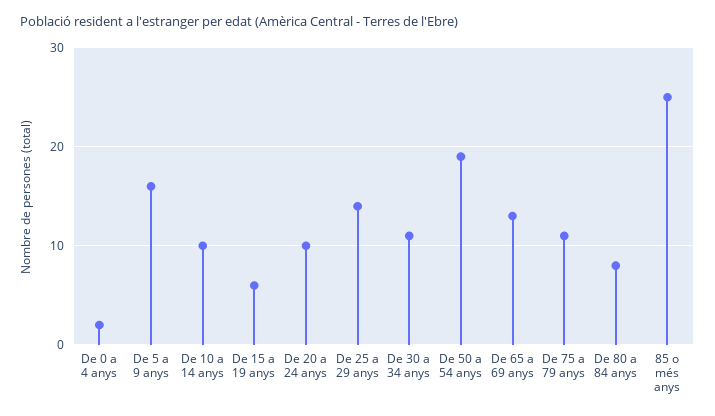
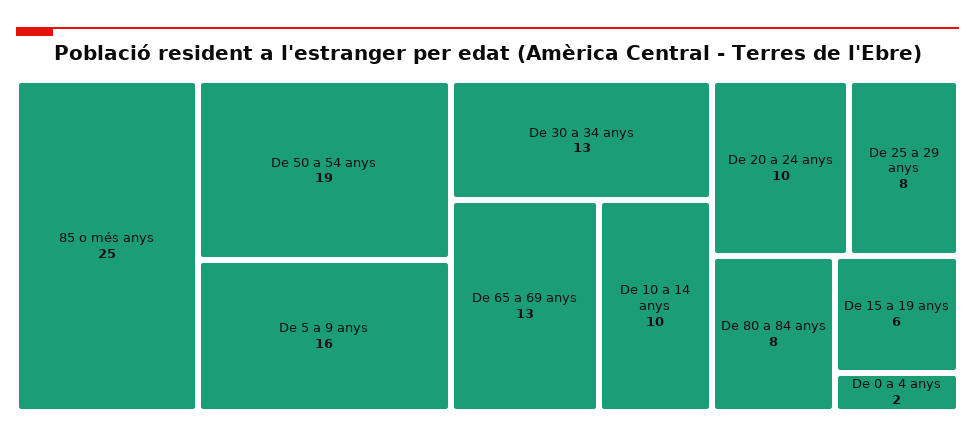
De 25 a 29 anys: 14 -> 8
De 30 a 34 anys: 11 -> 13
De 75 a 79 anys: 11 -> none

